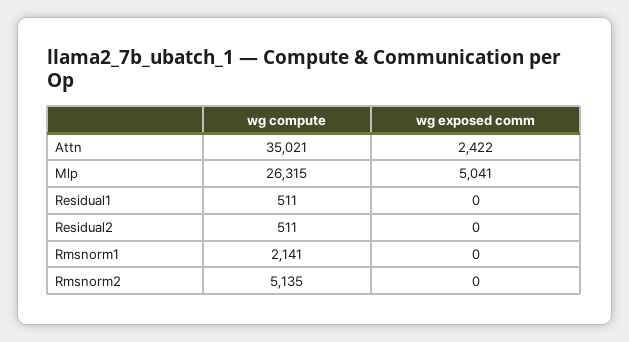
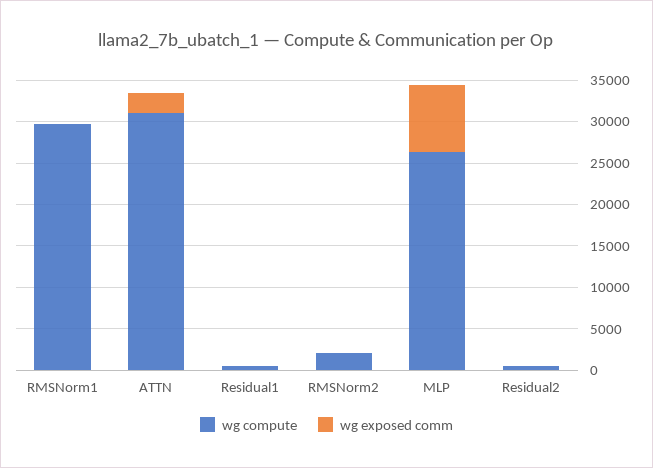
wg compute, Attn: 35021 -> 31000
wg exposed comm, Mlp: 5041 -> 8000
wg compute, Rmsnorm1: 2141 -> 30000
wg compute, Rmsnorm2: 5135 -> 2000

